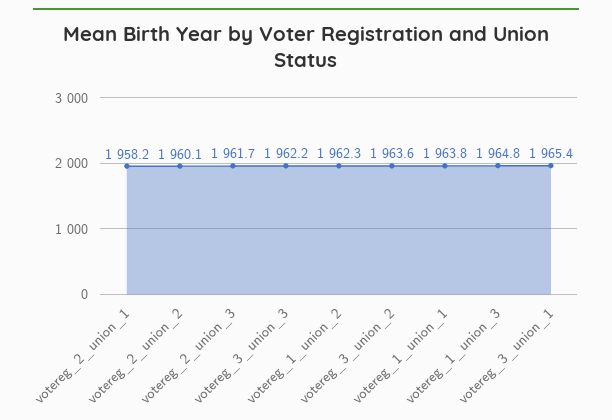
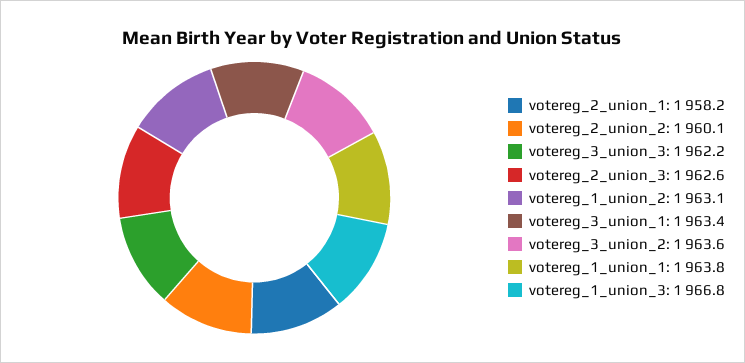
votereg_2_union_3: 1961.7 -> 1962.6
votereg_1_union_2: 1962.3 -> 1963.1
votereg_1_union_3: 1964.8 -> 1966.8
votereg_3_union_1: 1965.4 -> 1963.4

